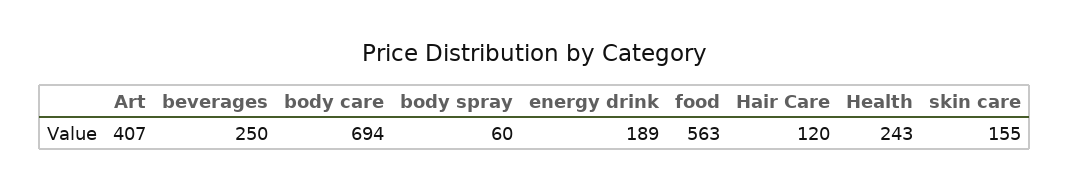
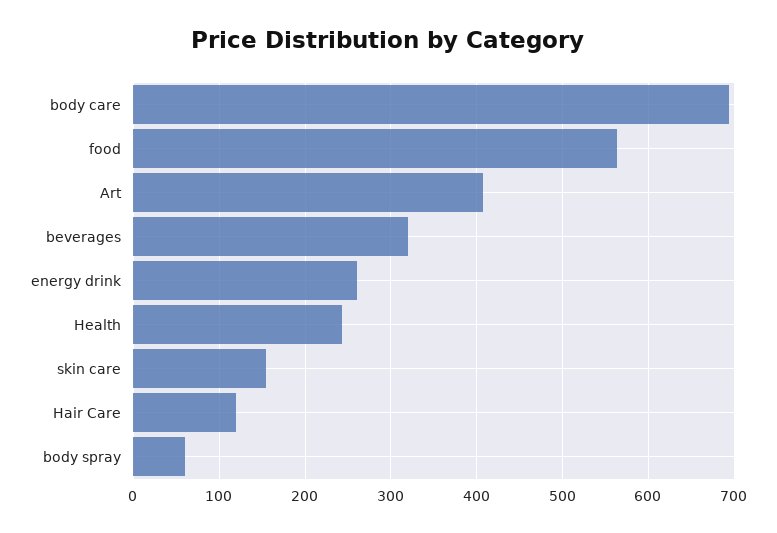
beverages: 250 -> 320
energy drink: 189 -> 260

